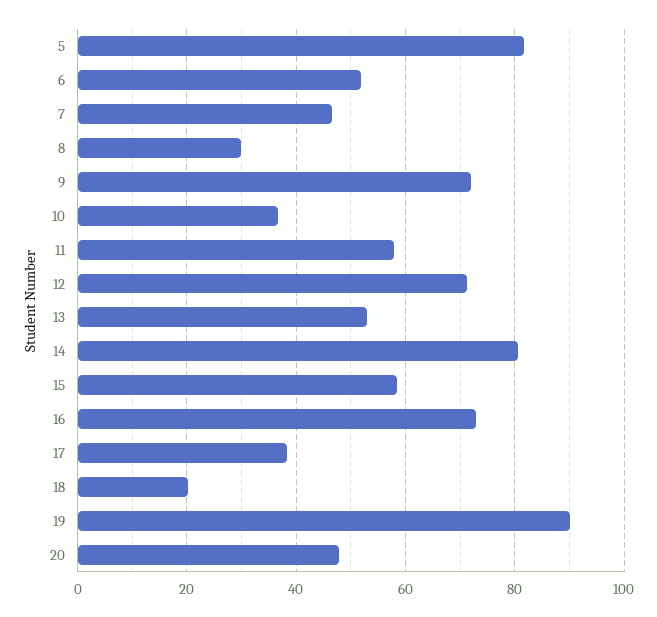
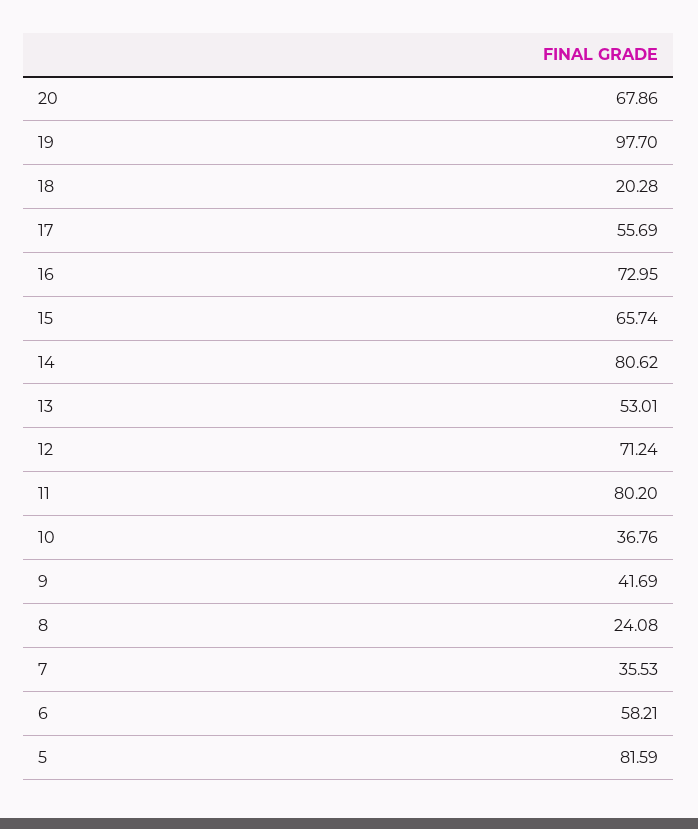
6: 52 -> 58.21
7: 46 -> 35.53
8: 30 -> 24.08
9: 72 -> 41.69
11: 58 -> 80.2
15: 58 -> 65.74
17: 38 -> 55.69
19: 90 -> 97.7
20: 48 -> 67.86

